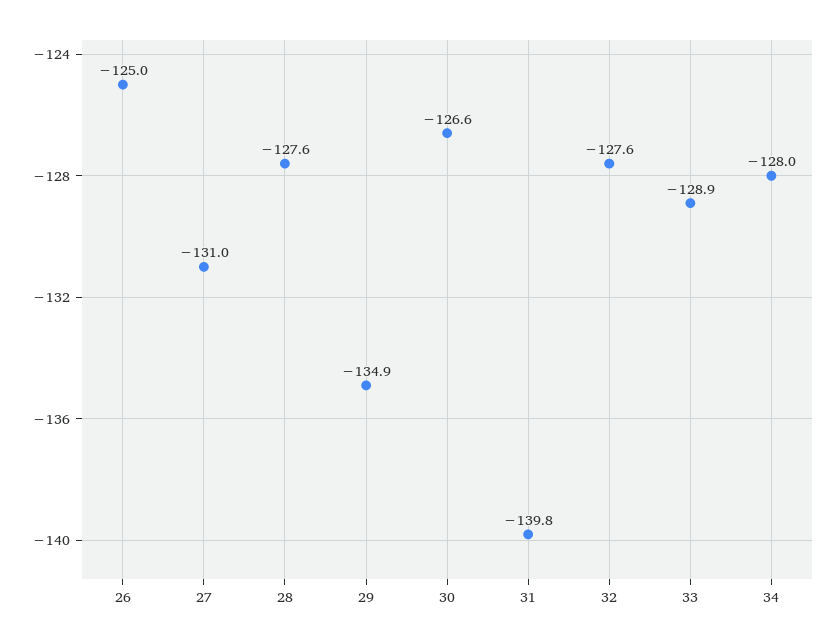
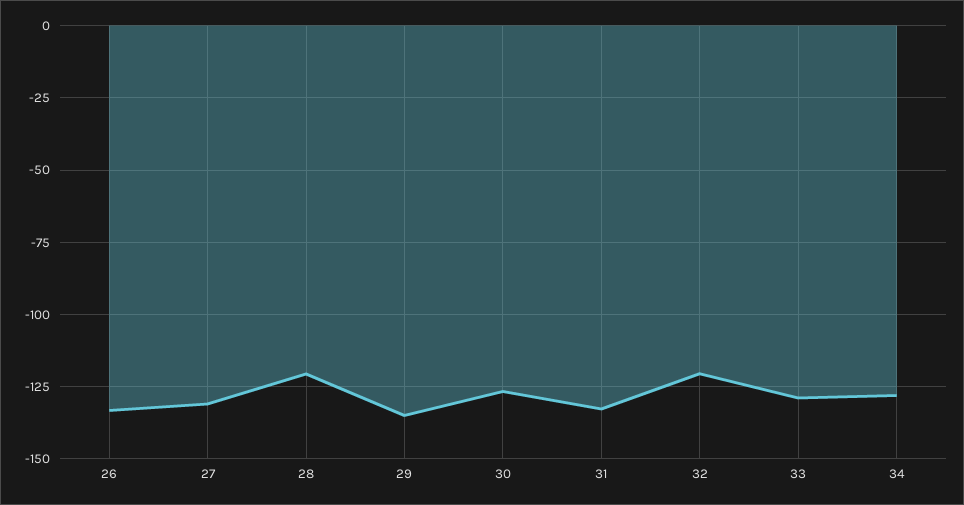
26: -125 -> -132.5
28: -127.6 -> -120
31: -139.8 -> -132.5
32: -127.6 -> -120

